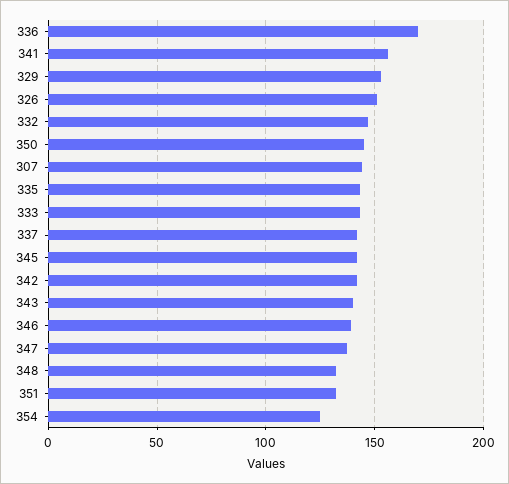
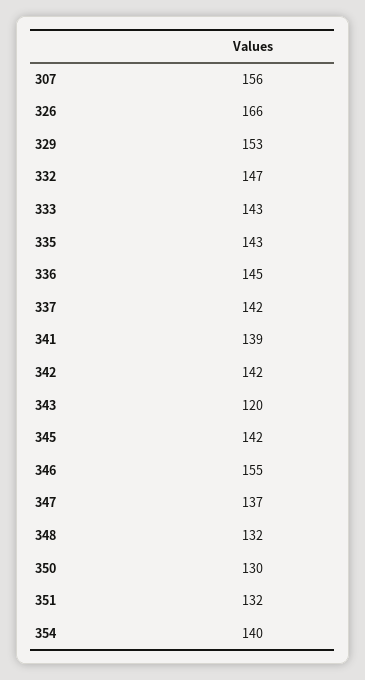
336: 170 -> 145
341: 155 -> 139
326: 150 -> 166
350: 145 -> 130
307: 145 -> 156
343: 140 -> 120
346: 140 -> 155
354: 125 -> 140

